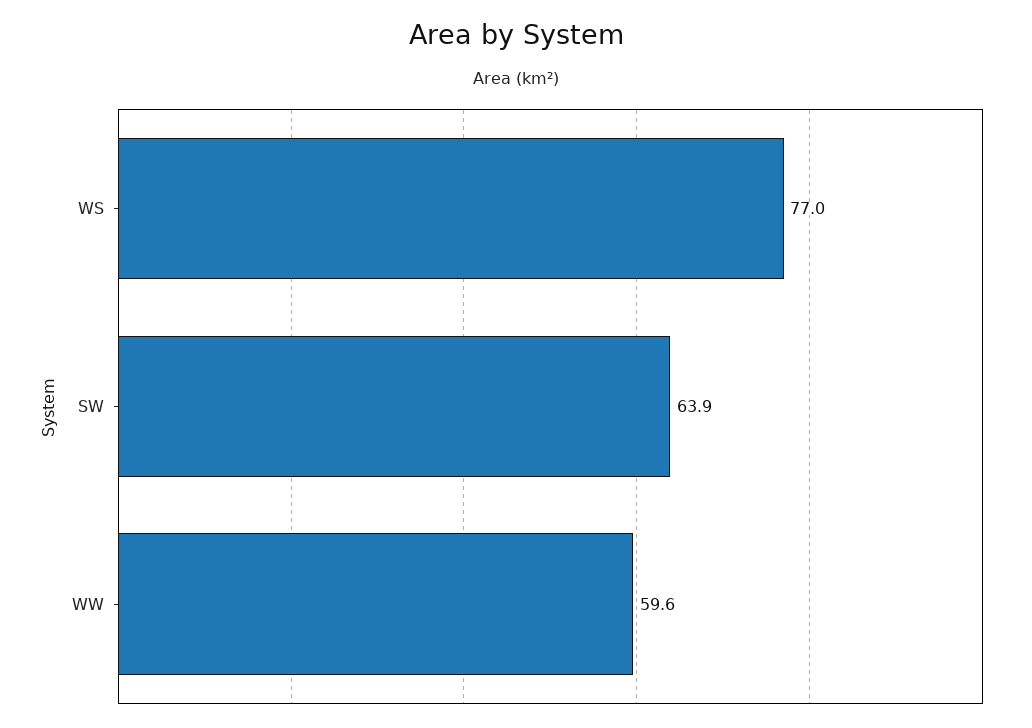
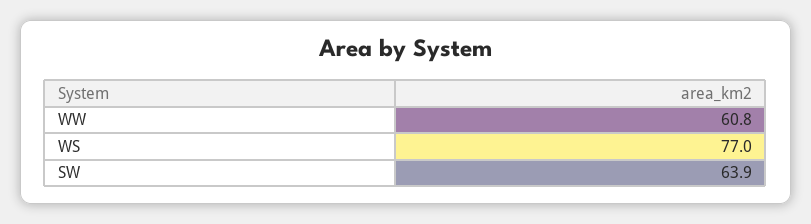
WW: 59.6 -> 60.8

